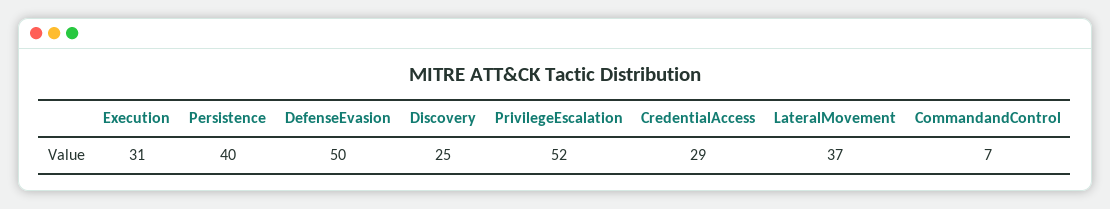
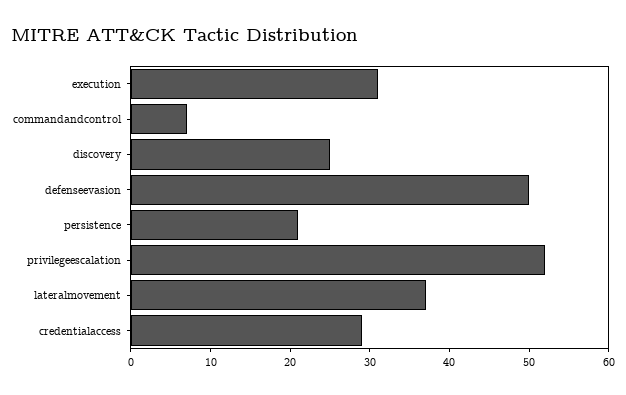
Persistence: 40 -> 20

